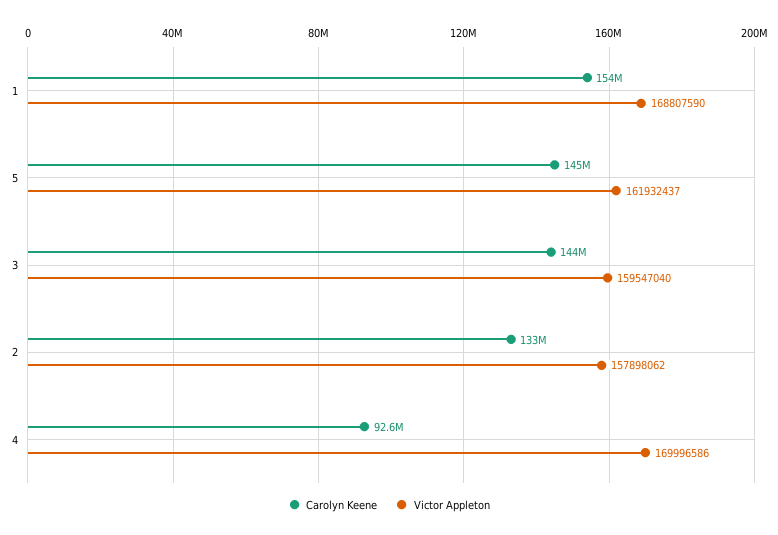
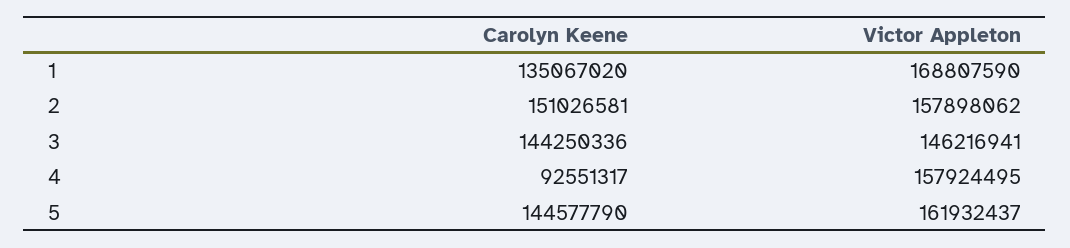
Carolyn Keene, 1: 154000000 -> 135067020
Victor Appleton, 3: 159547040 -> 146216941
Carolyn Keene, 2: 133000000 -> 151026581
Victor Appleton, 4: 169996586 -> 157924495

